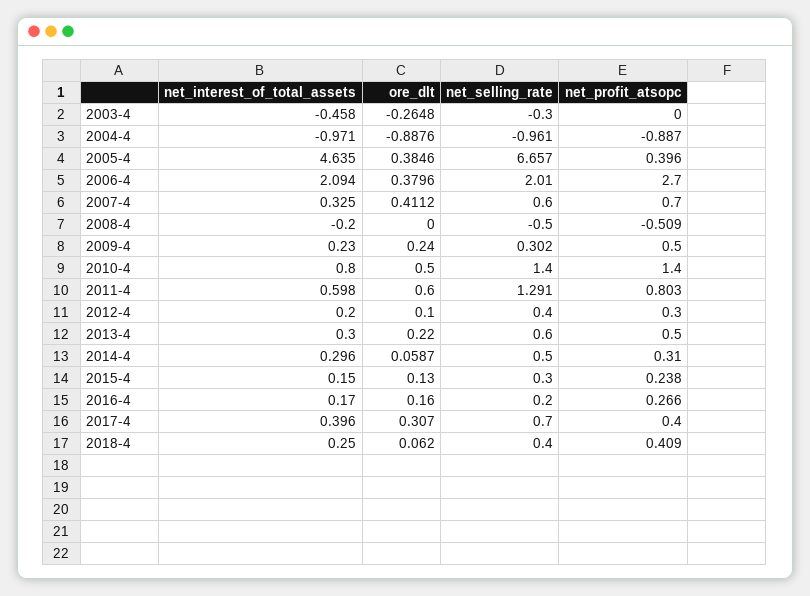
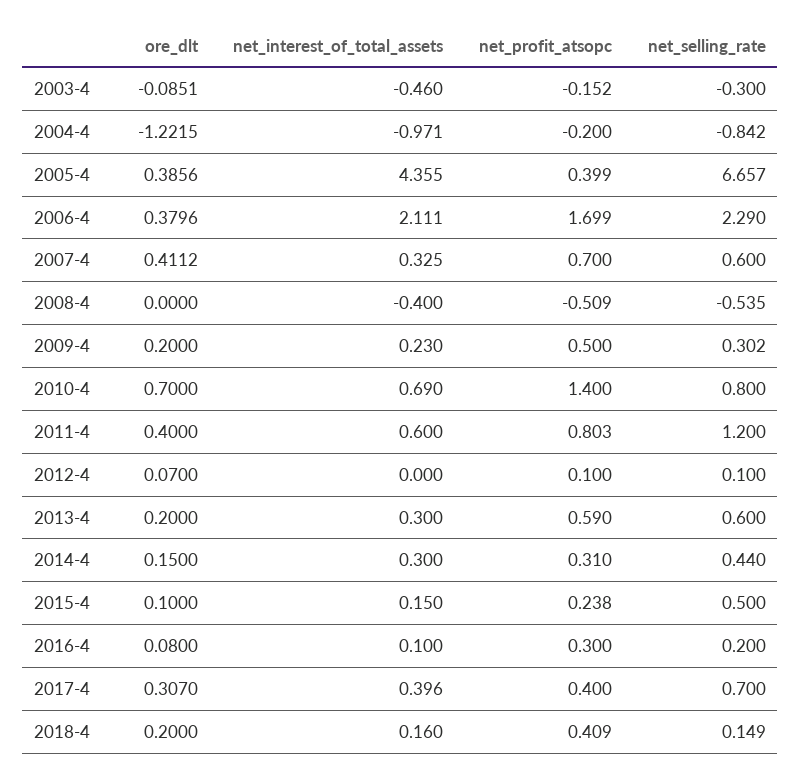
net_interest_of_total_assets, 2003-4: -0.458 -> -0.46
ore_dlt, 2003-4: -0.2648 -> -0.0851
net_profit_atsopc, 2003-4: 0 -> -0.152
ore_dlt, 2004-4: -0.8876 -> -1.2215
net_selling_rate, 2004-4: -0.961 -> -0.842
net_profit_atsopc, 2004-4: -0.887 -> -0.2
net_interest_of_total_assets, 2005-4: 4.635 -> 4.355
ore_dlt, 2005-4: 0.3846 -> 0.3856
net_profit_atsopc, 2005-4: 0.396 -> 0.399
net_interest_of_total_assets, 2006-4: 2.094 -> 2.111
net_selling_rate, 2006-4: 2.01 -> 2.29
net_profit_atsopc, 2006-4: 2.7 -> 1.699
net_interest_of_total_assets, 2008-4: -0.2 -> -0.4
net_selling_rate, 2008-4: -0.5 -> -0.535
ore_dlt, 2009-4: 0.24 -> 0.2
net_interest_of_total_assets, 2010-4: 0.8 -> 0.69
ore_dlt, 2010-4: 0.5 -> 0.7
net_selling_rate, 2010-4: 1.4 -> 0.8
net_interest_of_total_assets, 2011-4: 0.598 -> 0.6
ore_dlt, 2011-4: 0.6 -> 0.4
net_selling_rate, 2011-4: 1.291 -> 1.2
net_interest_of_total_assets, 2012-4: 0.2 -> 0
ore_dlt, 2012-4: 0.1 -> 0.07
net_selling_rate, 2012-4: 0.4 -> 0.1
net_profit_atsopc, 2012-4: 0.3 -> 0.1
ore_dlt, 2013-4: 0.22 -> 0.2
net_profit_atsopc, 2013-4: 0.5 -> 0.59
net_interest_of_total_assets, 2014-4: 0.296 -> 0.3
ore_dlt, 2014-4: 0.0587 -> 0.15
net_selling_rate, 2014-4: 0.5 -> 0.44
ore_dlt, 2015-4: 0.13 -> 0.1
net_selling_rate, 2015-4: 0.3 -> 0.5
net_interest_of_total_assets, 2016-4: 0.17 -> 0.1
ore_dlt, 2016-4: 0.16 -> 0.08
net_profit_atsopc, 2016-4: 0.266 -> 0.3
net_interest_of_total_assets, 2018-4: 0.25 -> 0.16
ore_dlt, 2018-4: 0.062 -> 0.2
net_selling_rate, 2018-4: 0.4 -> 0.149

